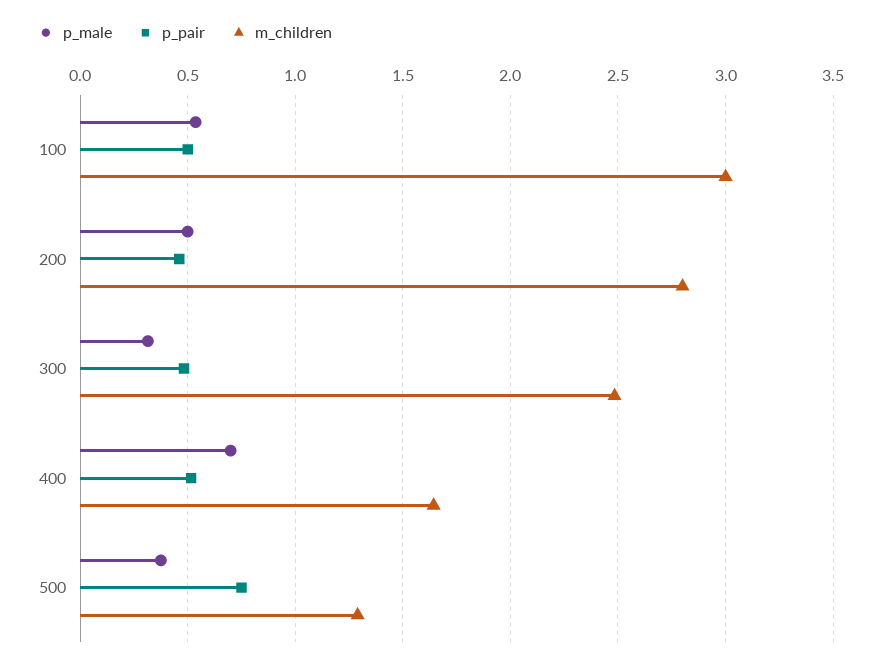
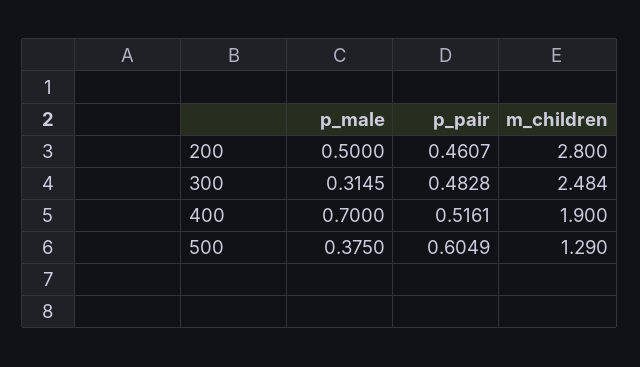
p_male, 100: 0.55 -> none
p_pair, 100: 0.5 -> none
m_children, 100: 3 -> none
m_children, 400: 1.65 -> 1.9
p_pair, 500: 0.75 -> 0.6049

